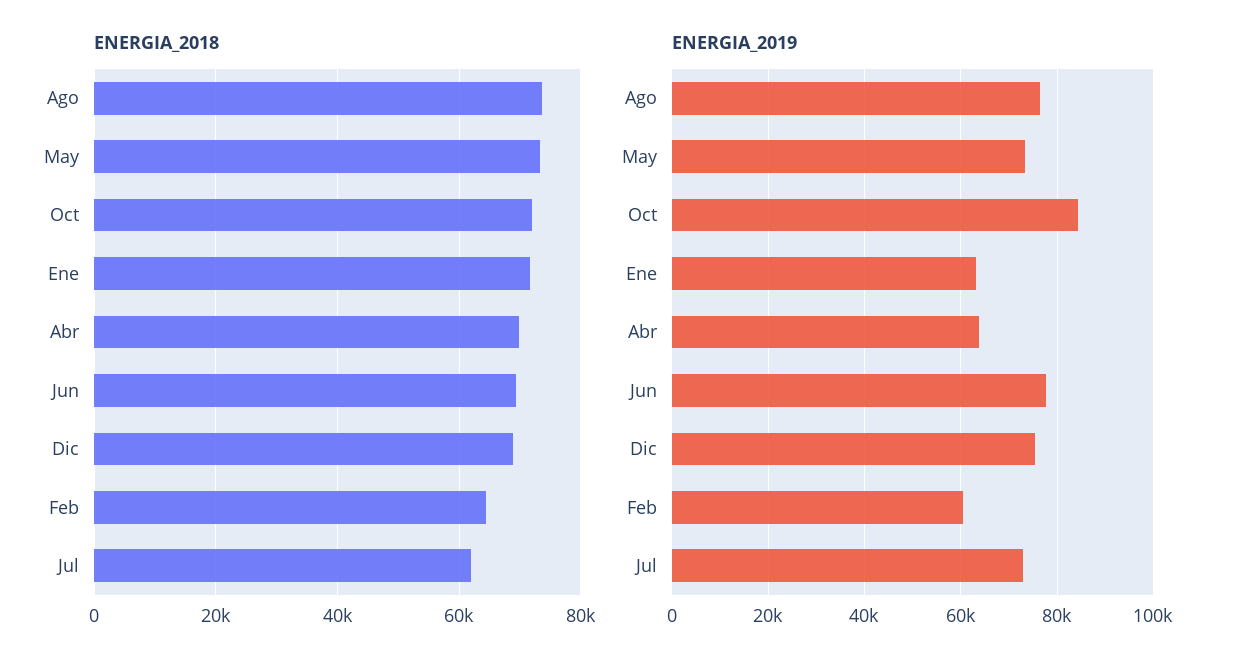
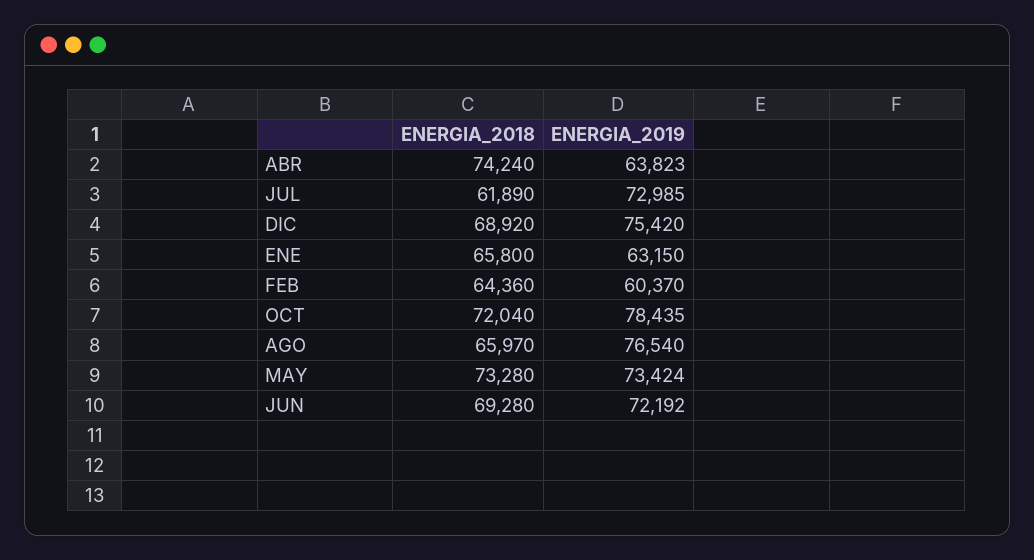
ENERGIA_2018, Ago: 74000 -> 65970
ENERGIA_2018, Ene: 72000 -> 65800
ENERGIA_2018, Abr: 70000 -> 74240
ENERGIA_2019, Oct: 84000 -> 78435
ENERGIA_2019, Jun: 78000 -> 72192

